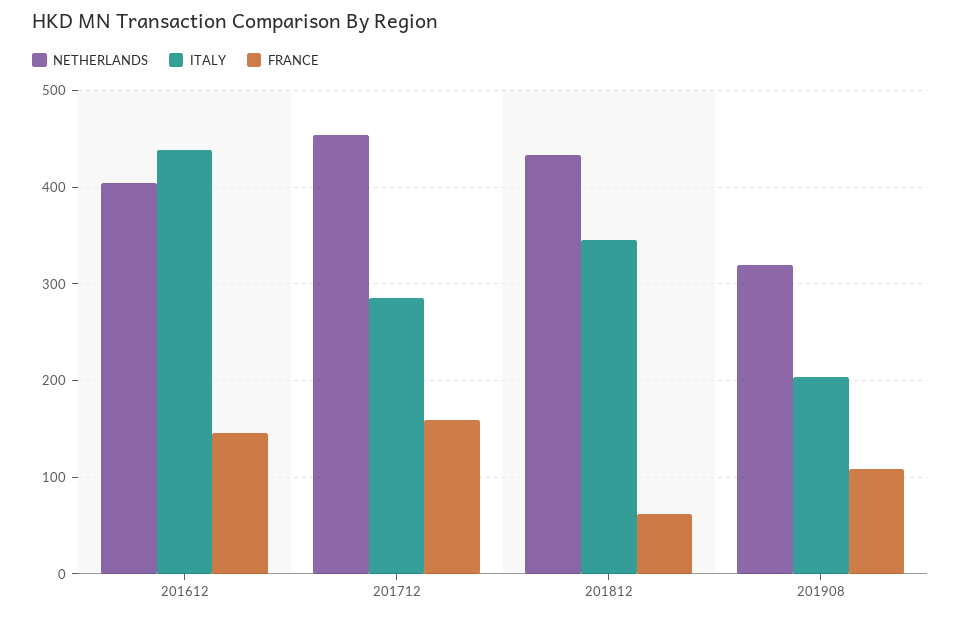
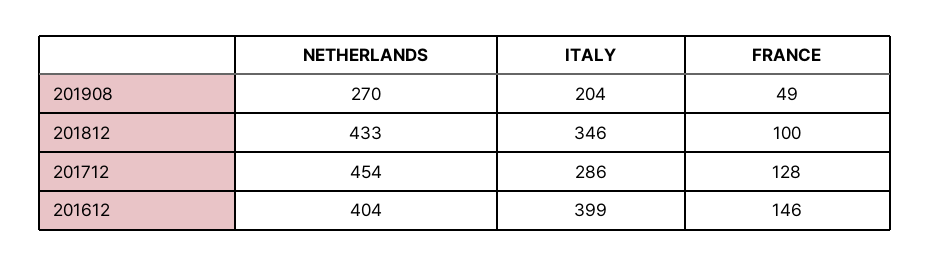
ITALY, 201612: 440 -> 399
FRANCE, 201712: 160 -> 128
FRANCE, 201812: 60 -> 100
NETHERLANDS, 201908: 320 -> 270
FRANCE, 201908: 110 -> 49

